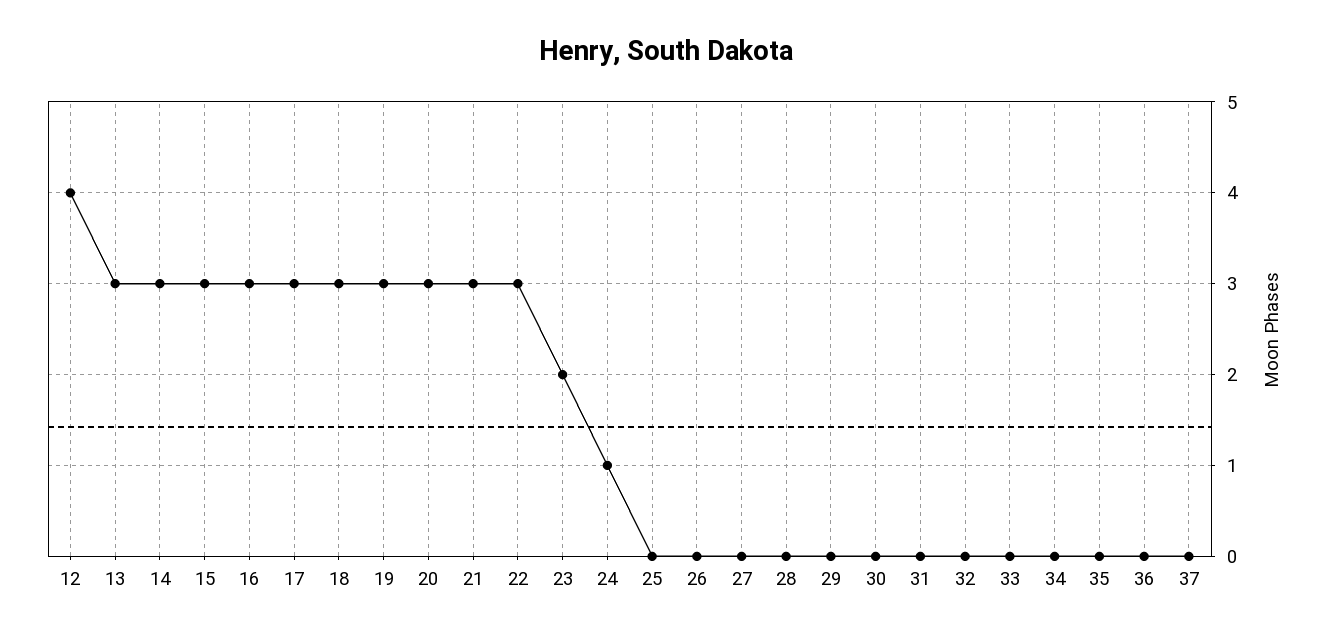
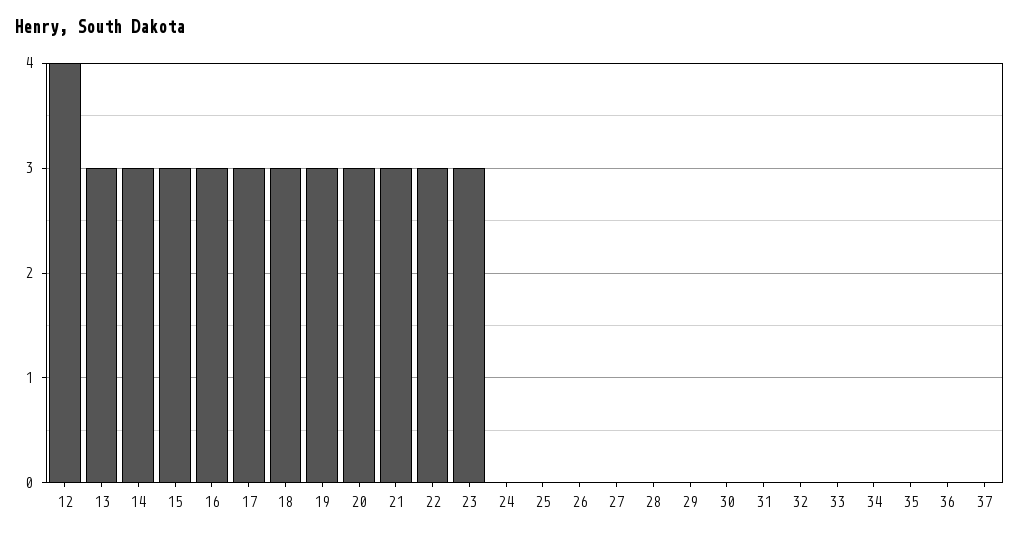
23: 2 -> 3
24: 1 -> 0

